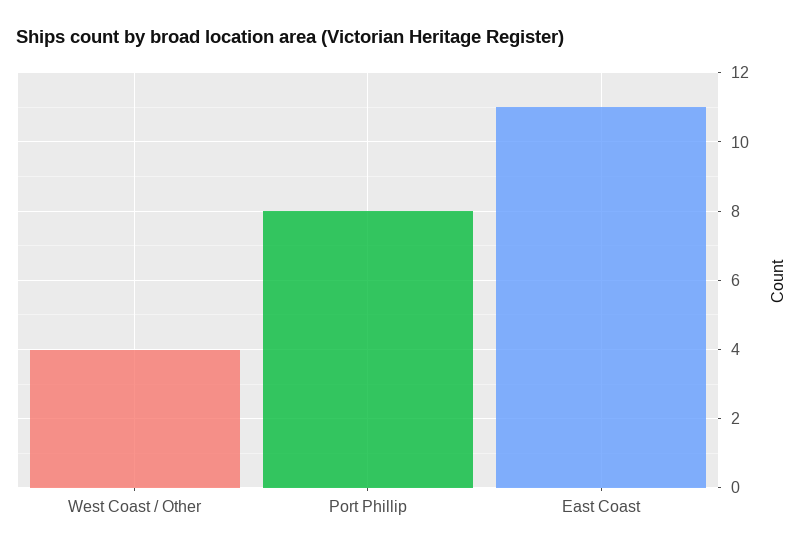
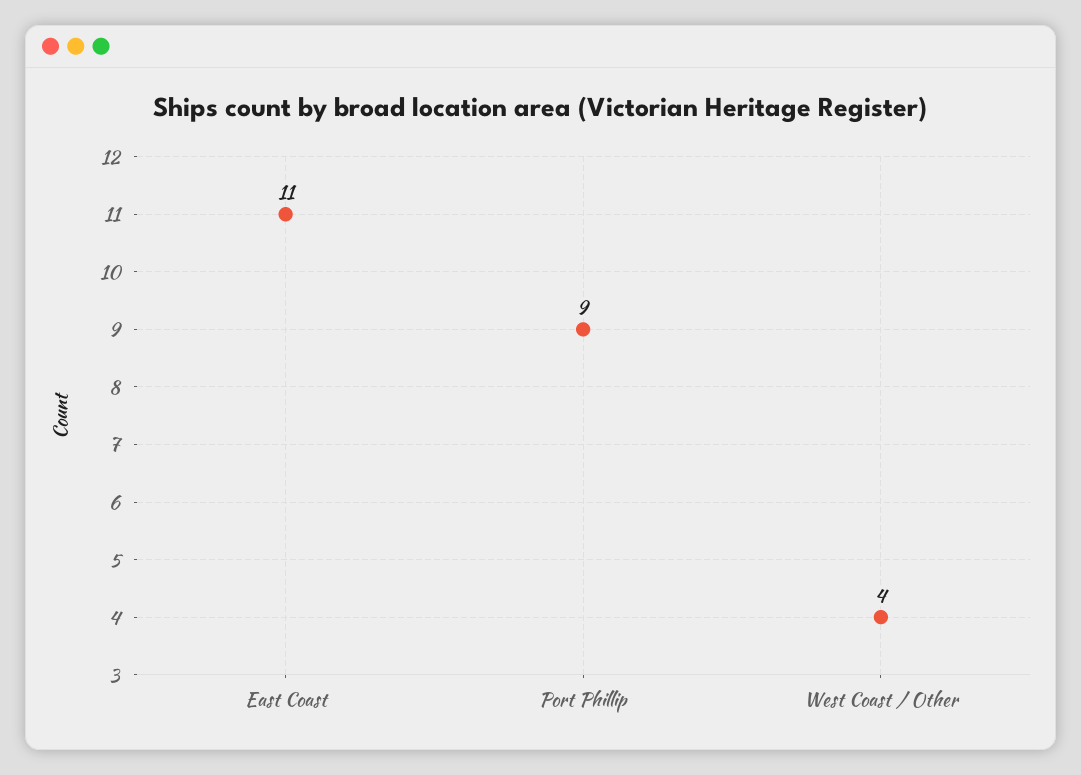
Port Phillip: 8 -> 9

